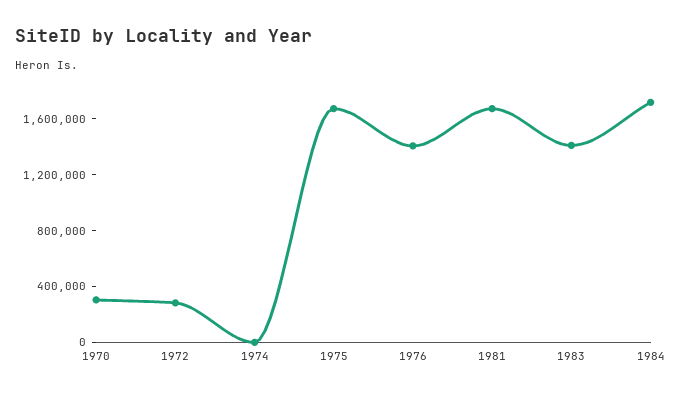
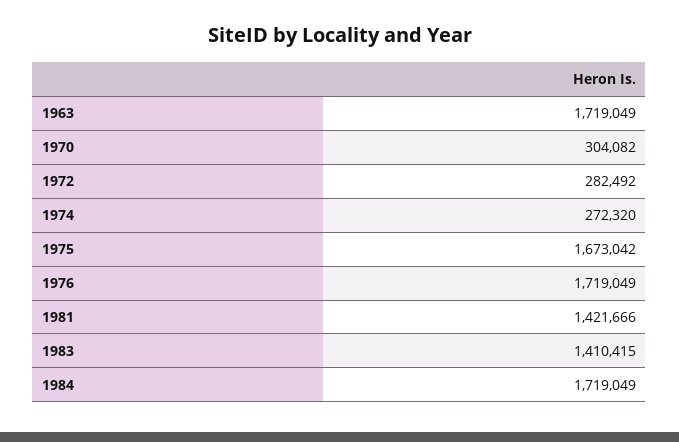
1974: 0 -> 272320
1976: 1400000 -> 1719049
1981: 1700000 -> 1421666
1963: none -> 1719049

